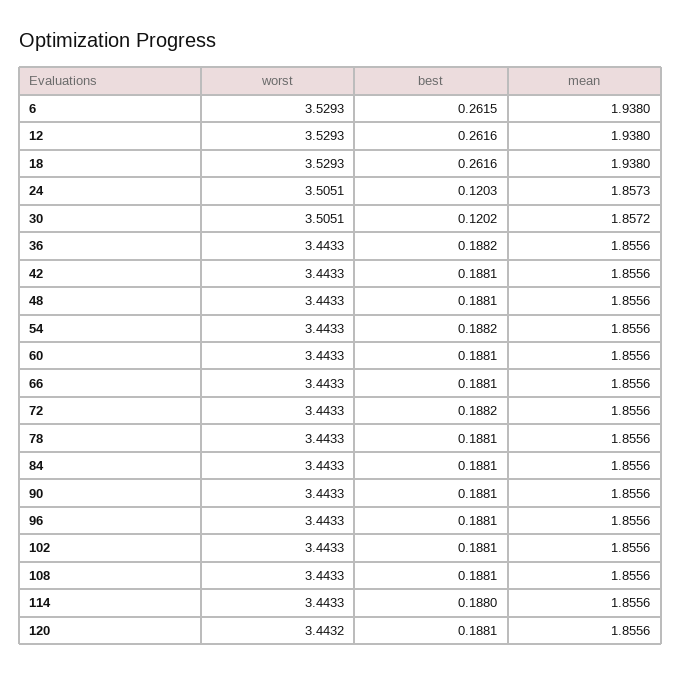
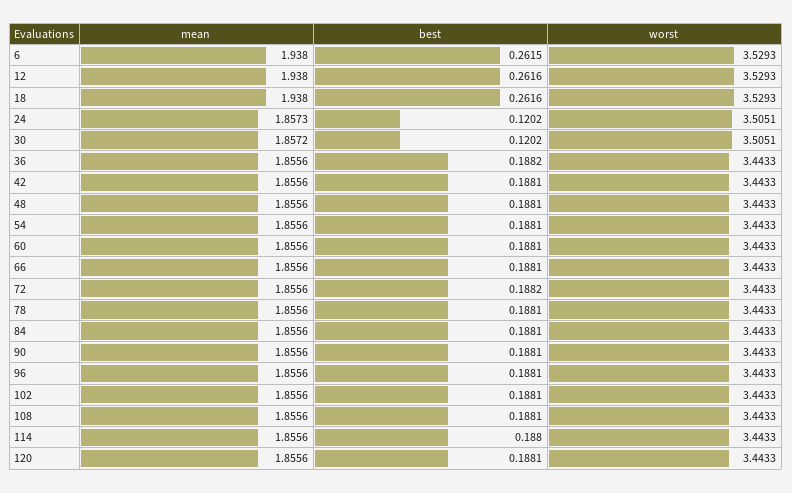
best, 24: 0.1203 -> 0.1202
best, 54: 0.1882 -> 0.1881
worst, 120: 3.4432 -> 3.4433

